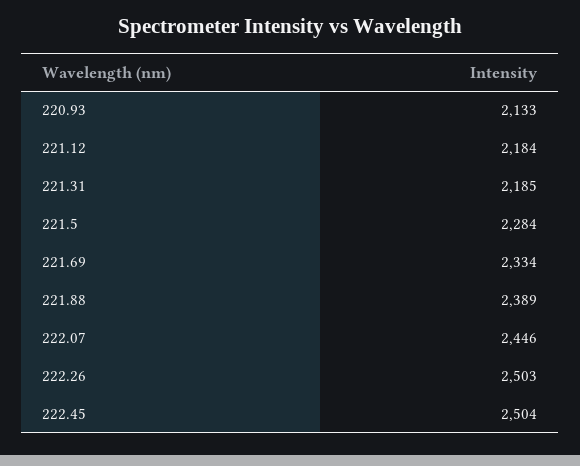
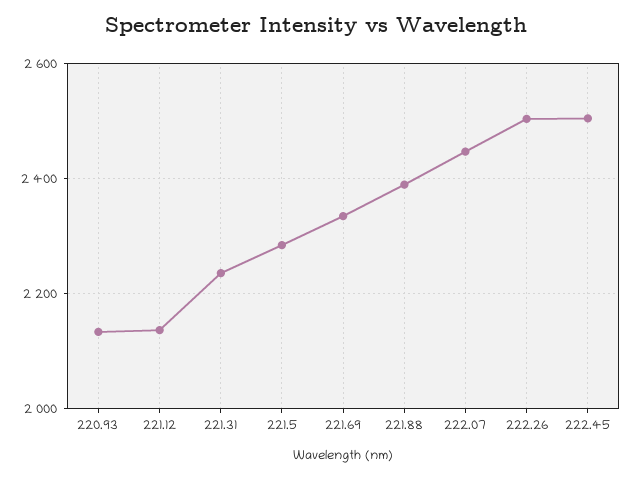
221.12: 2184 -> 2140
221.31: 2185 -> 2240

